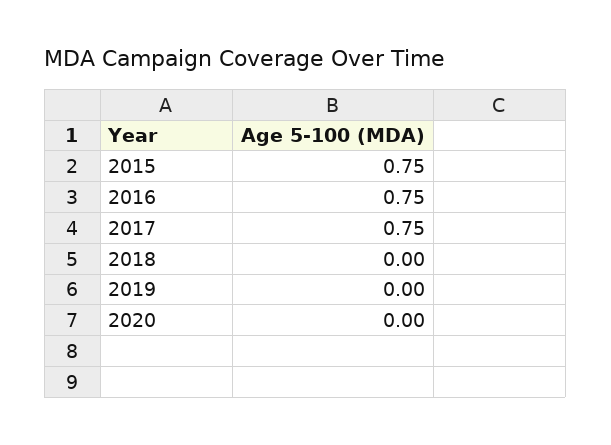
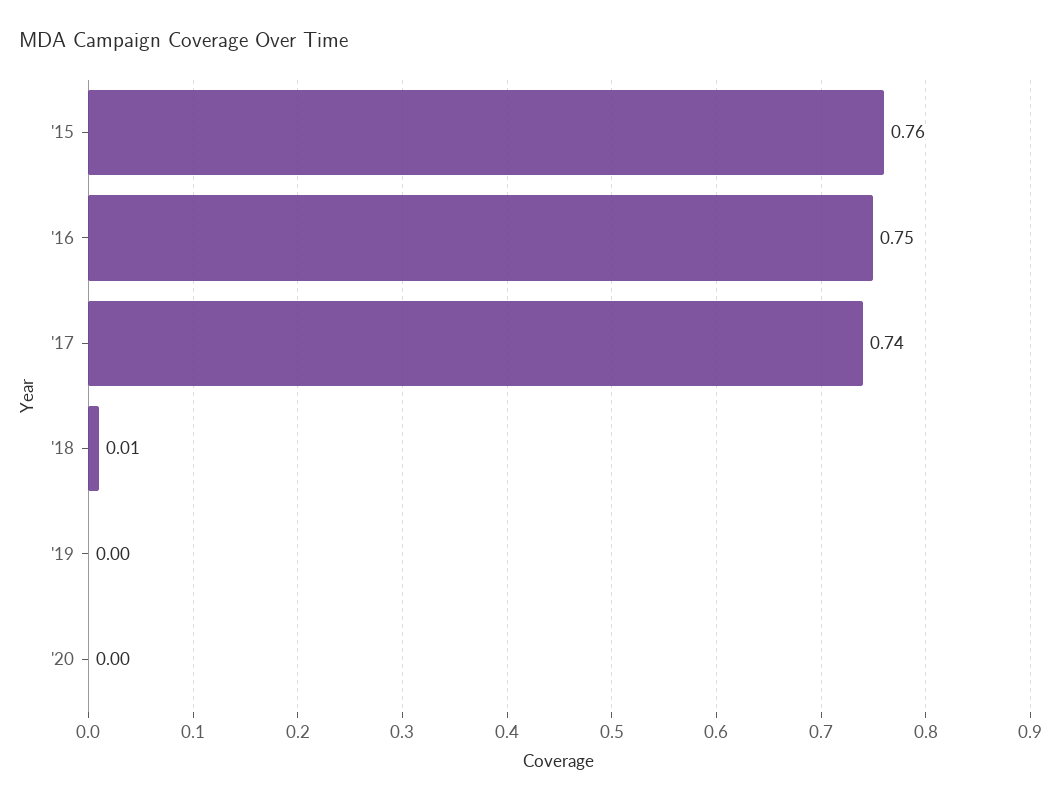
2015: 0.75 -> 0.76
2017: 0.75 -> 0.74
2018: 0 -> 0.01

